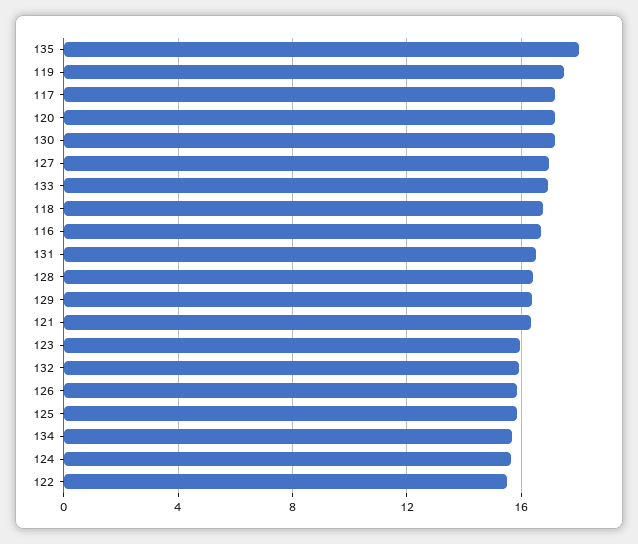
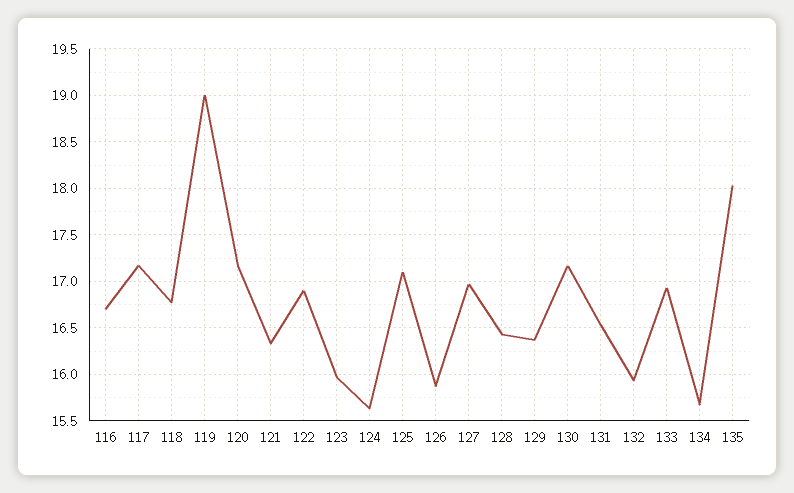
119: 17.5 -> 19
125: 16 -> 17.1
122: 15.5 -> 16.9

